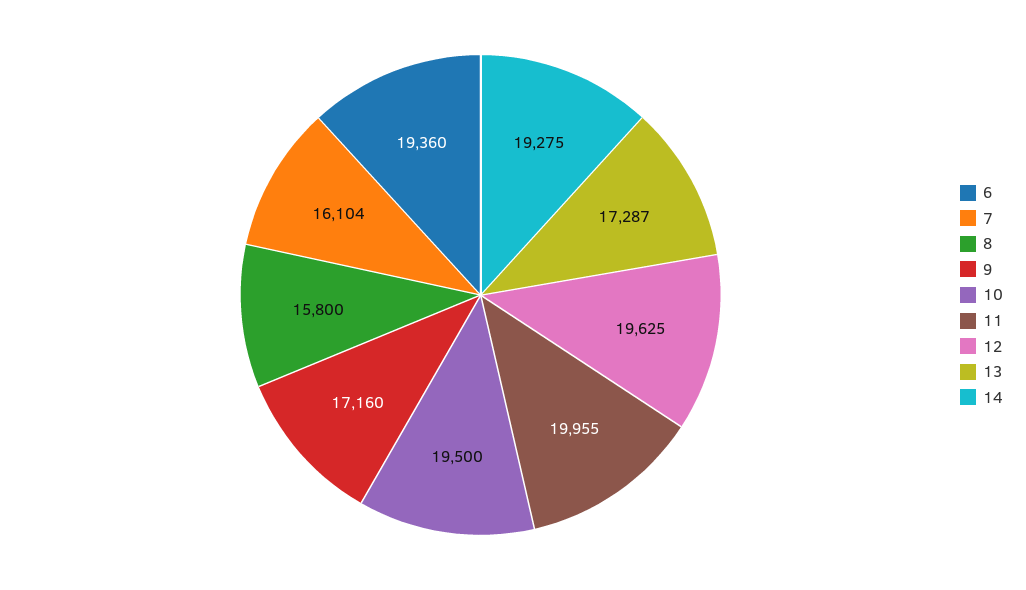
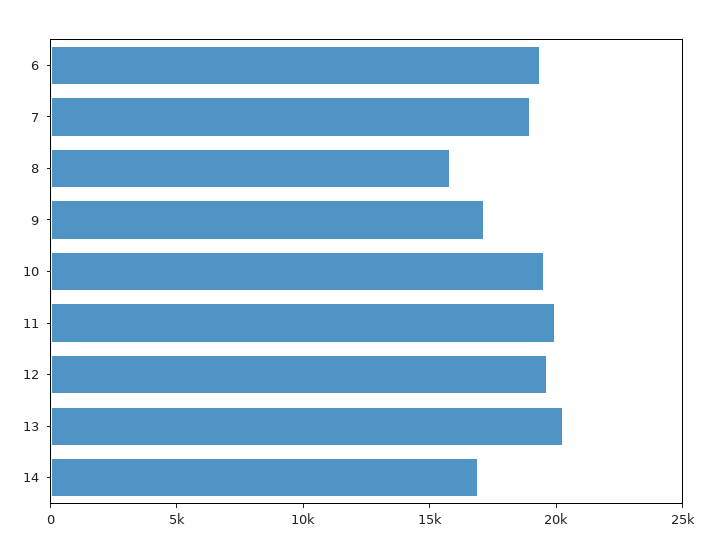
7: 16104 -> 19000
13: 17287 -> 20000
14: 19275 -> 17000

